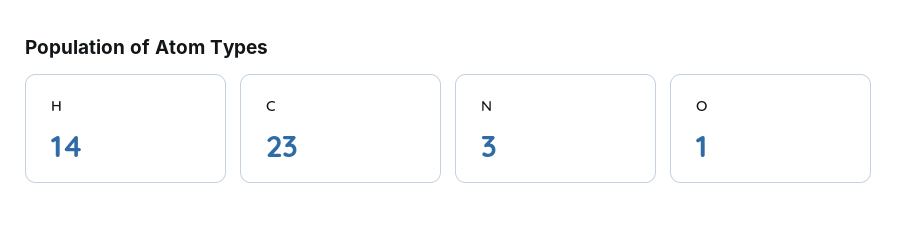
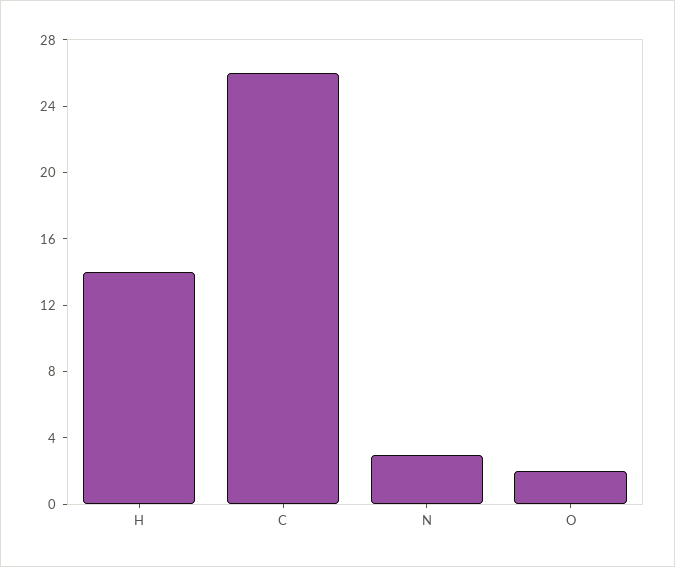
C: 23 -> 26
O: 1 -> 2

